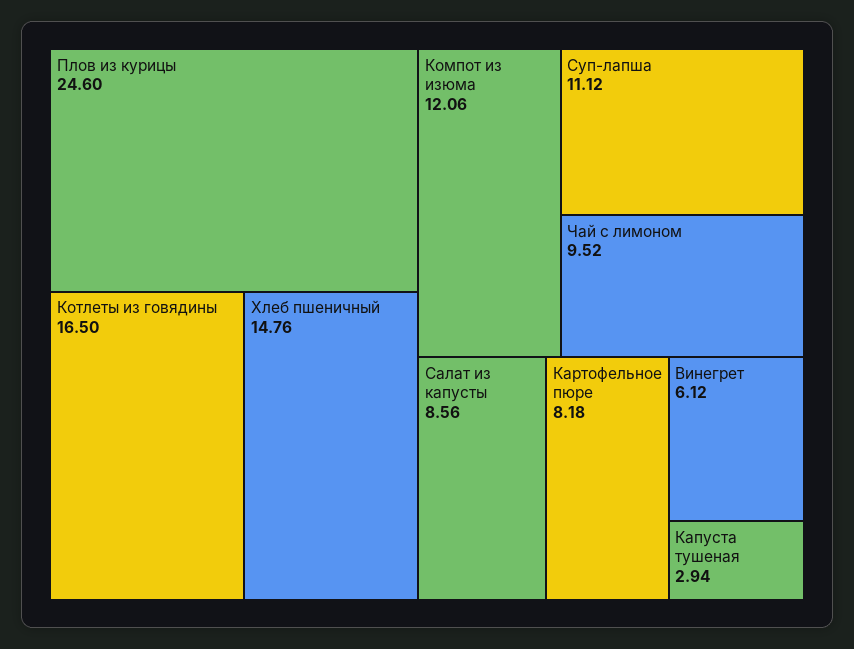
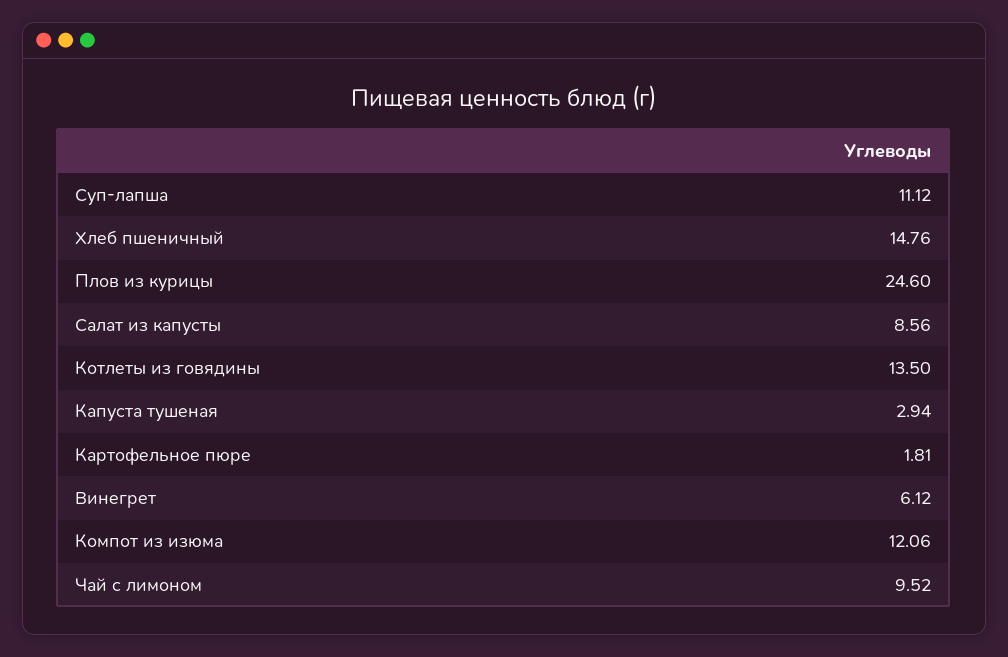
Котлеты из говядины: 16.5 -> 13.5
Картофельное пюре: 8.18 -> 1.81

